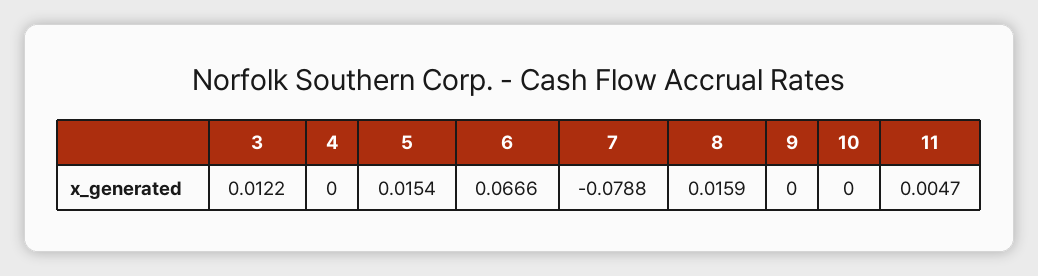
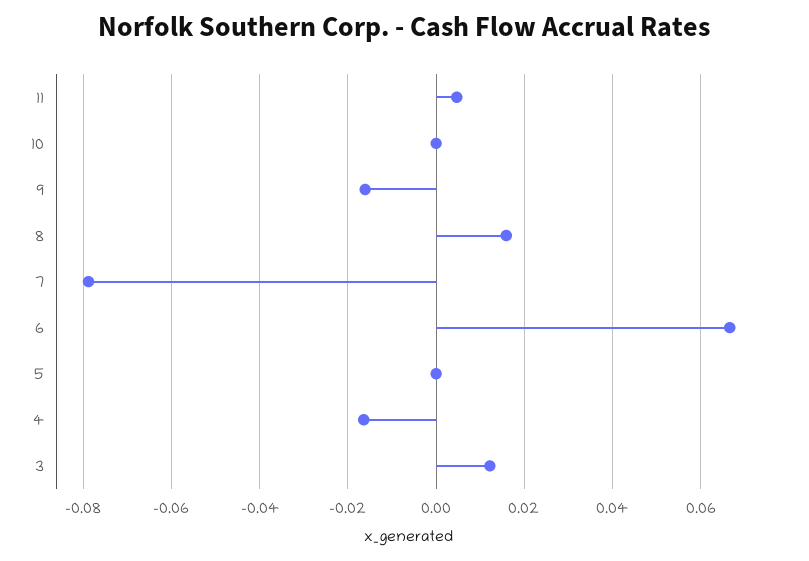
4: 0 -> -0.016
5: 0.0154 -> 0
9: 0 -> -0.016

